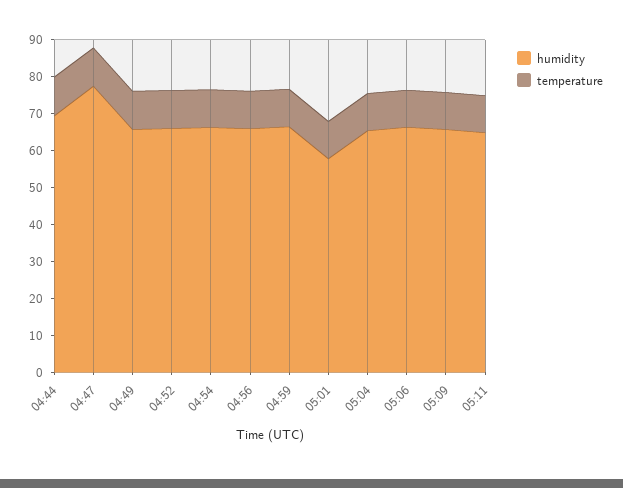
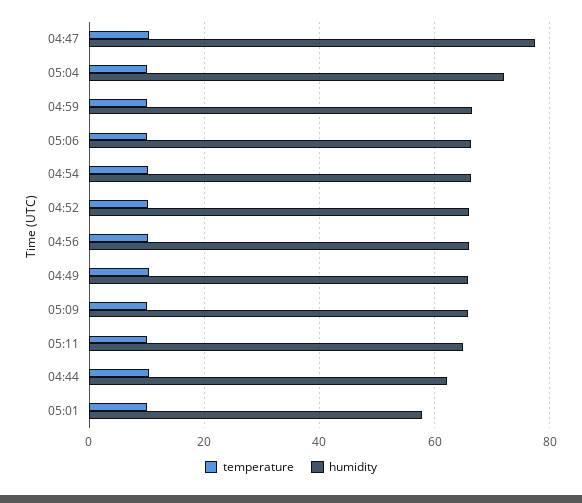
humidity, 04:44: 70 -> 62
humidity, 05:04: 65 -> 72

